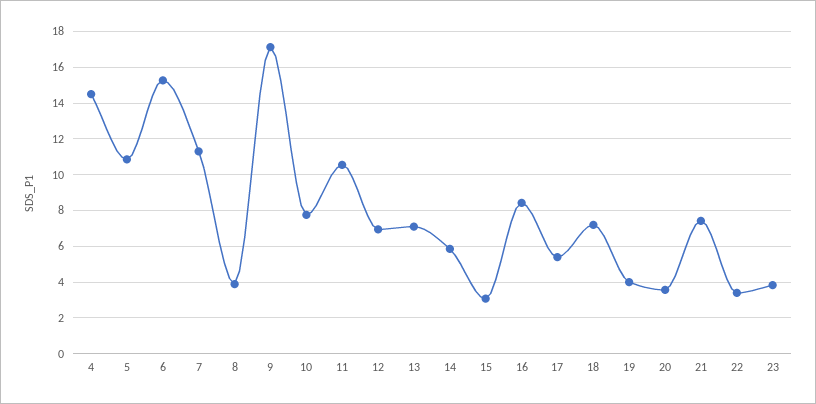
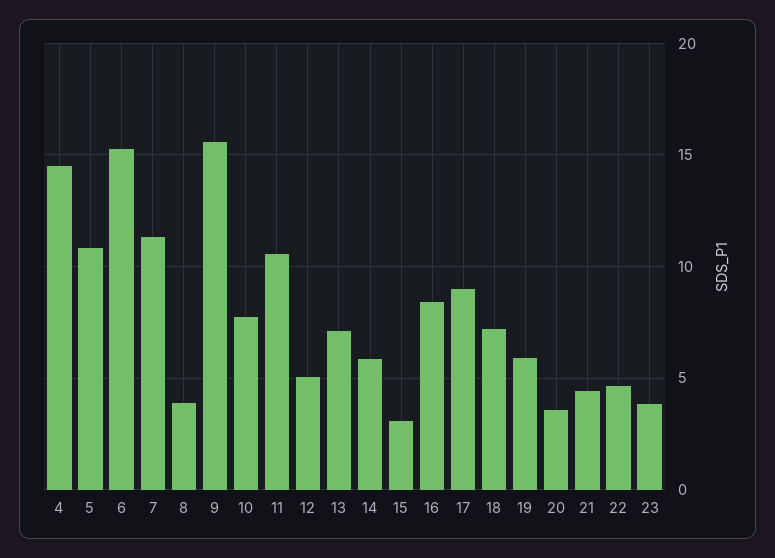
9: 17 -> 15.5
12: 7 -> 5
17: 5.5 -> 9
19: 4 -> 6
21: 7.5 -> 4.5
22: 3.5 -> 4.5

